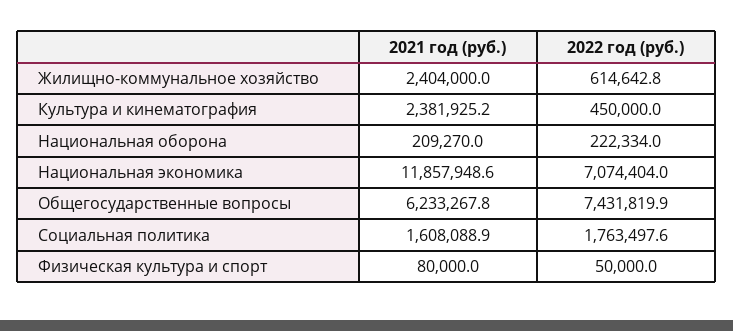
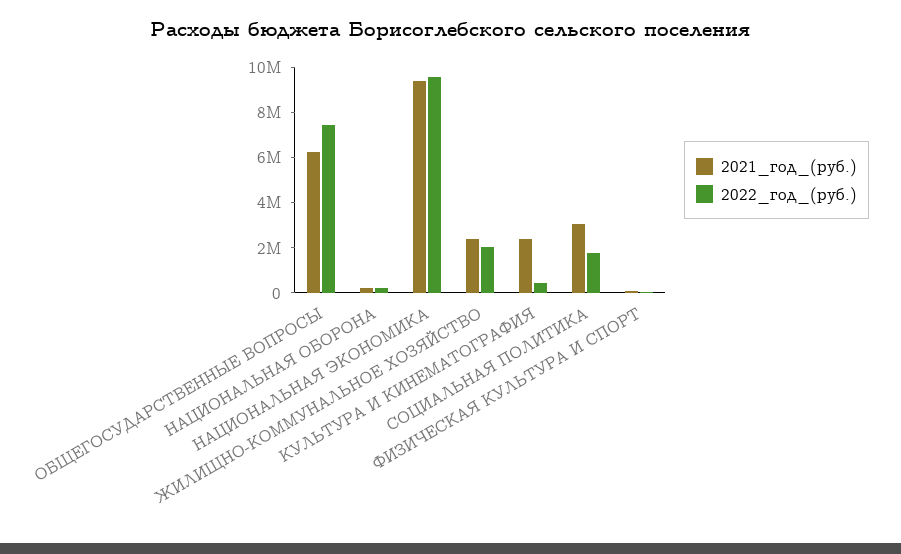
2022 год (руб.), Жилищно-коммунальное хозяйство: 614642.8 -> 2000000
2021 год (руб.), Национальная экономика: 11857948.6 -> 9500000
2022 год (руб.), Национальная экономика: 7074404 -> 9500000
2021 год (руб.), Социальная политика: 1608088.9 -> 3000000

